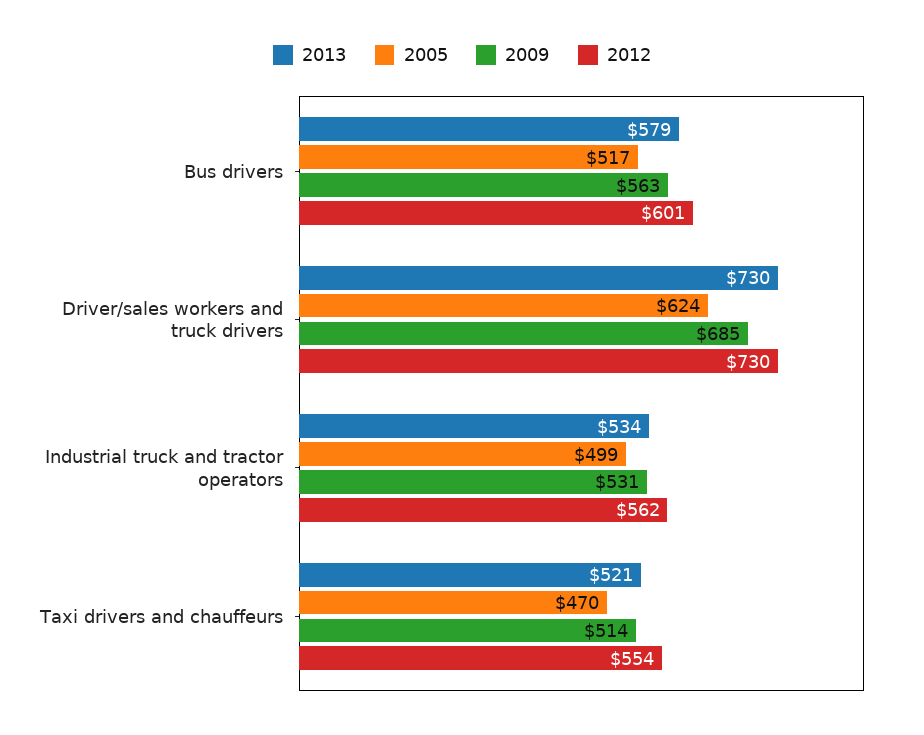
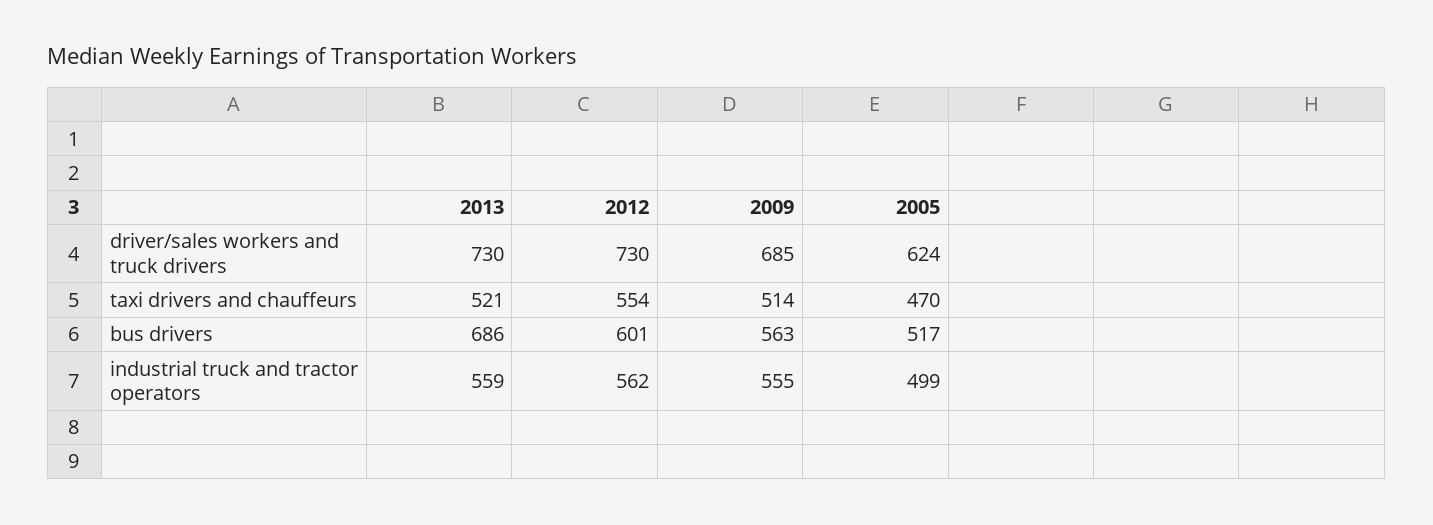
2013, Bus drivers: 579 -> 686
2013, Industrial truck and tractor operators: 534 -> 559
2009, Industrial truck and tractor operators: 531 -> 555

